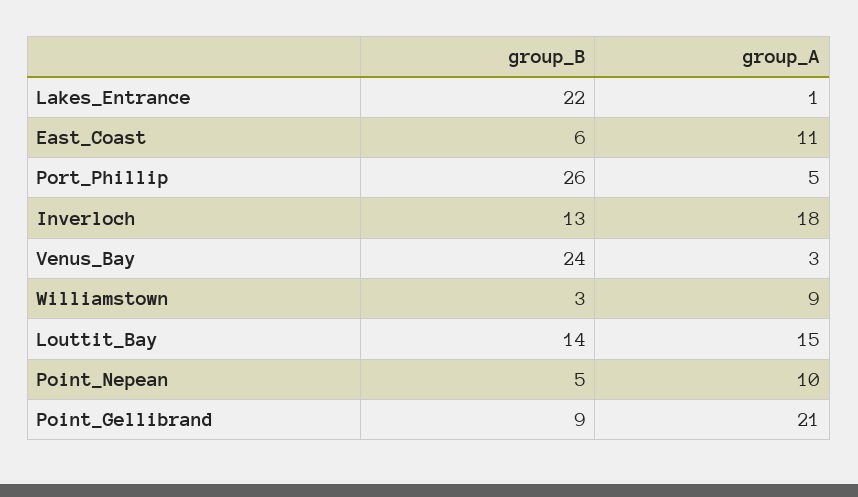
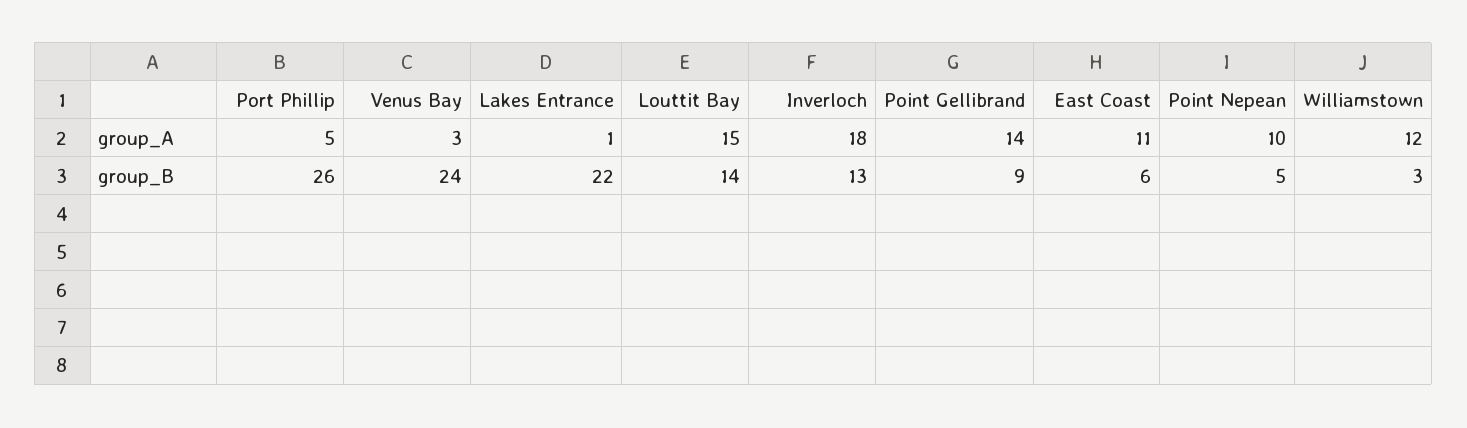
group_A, Williamstown: 9 -> 12
group_A, Point_Gellibrand: 21 -> 14

